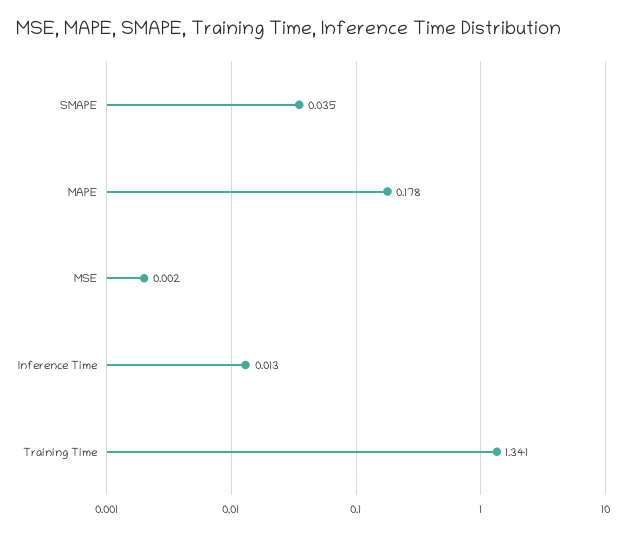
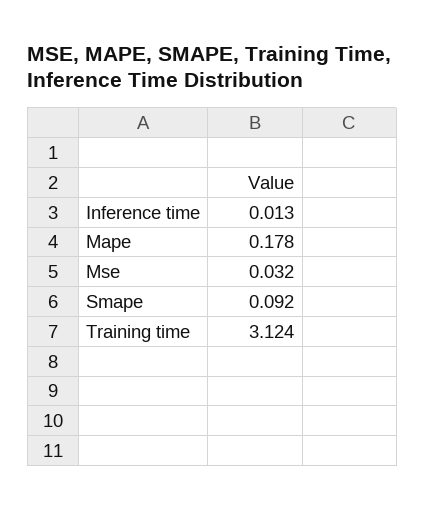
SMAPE: 0.035 -> 0.092
MSE: 0.002 -> 0.032
Training Time: 1.341 -> 3.124

